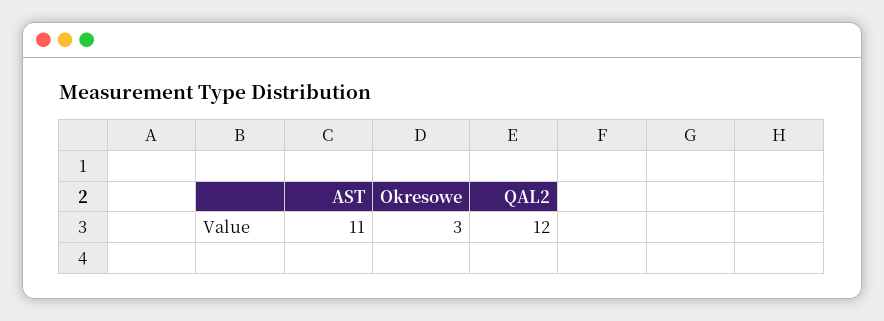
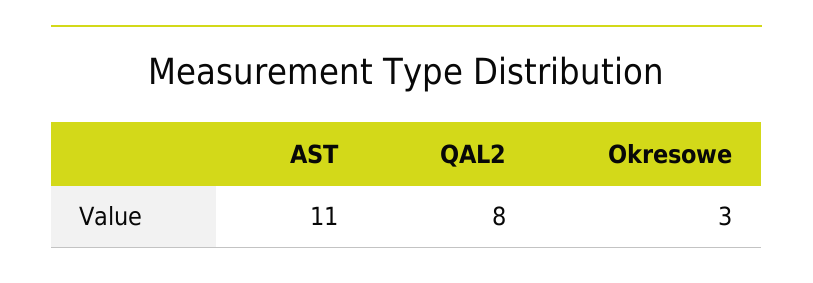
QAL2: 12 -> 8

